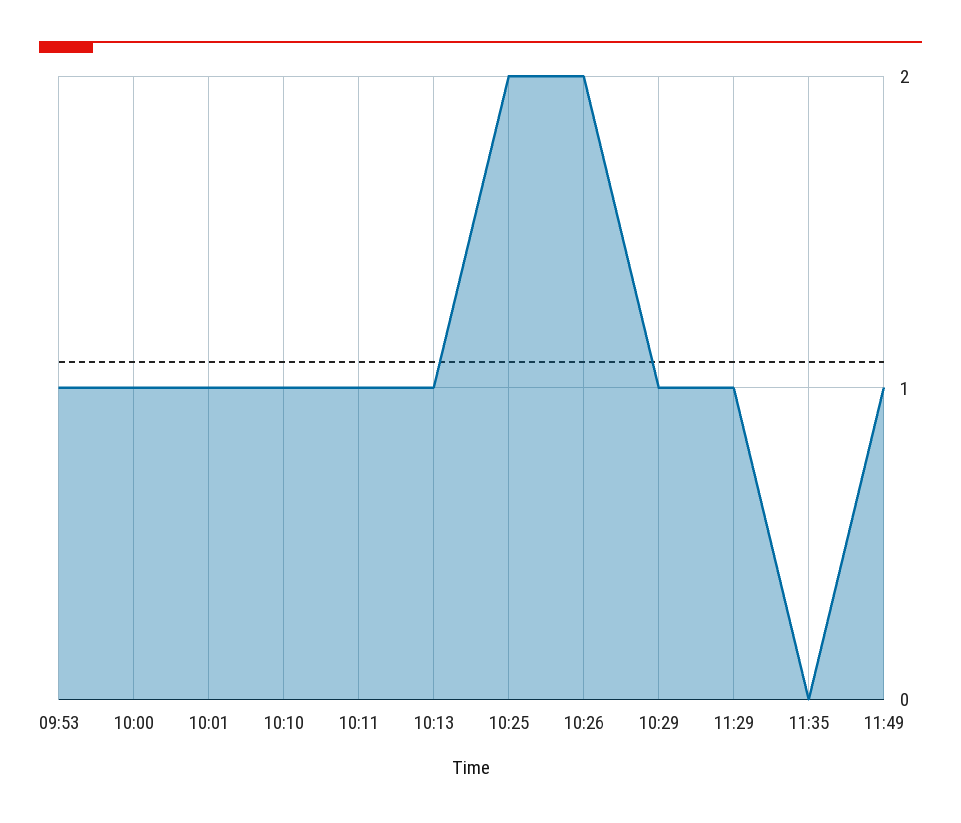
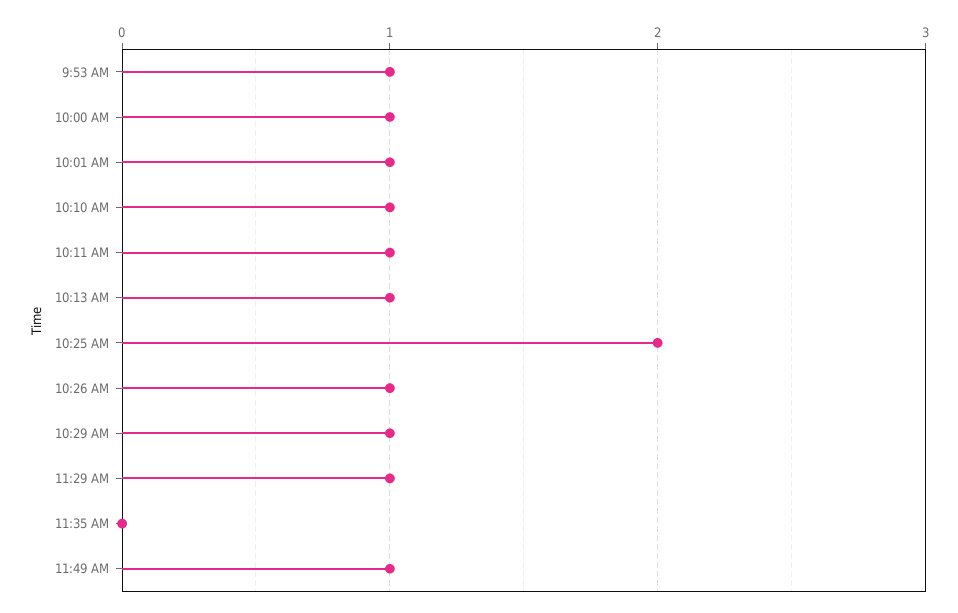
10:26: 2 -> 1

